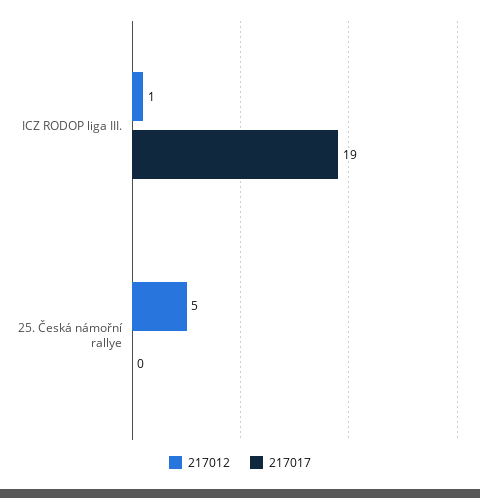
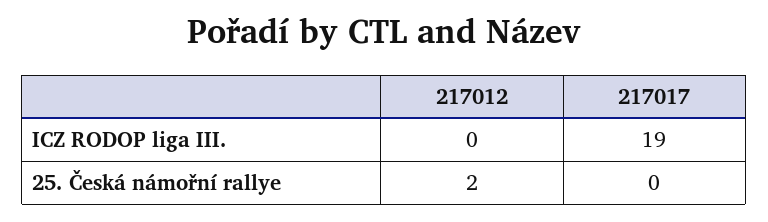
217012, ICZ RODOP liga III.: 1 -> 0
217012, 25. Česká námořní rallye: 5 -> 2

